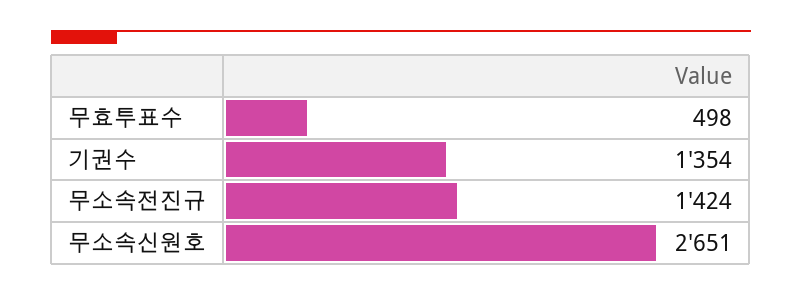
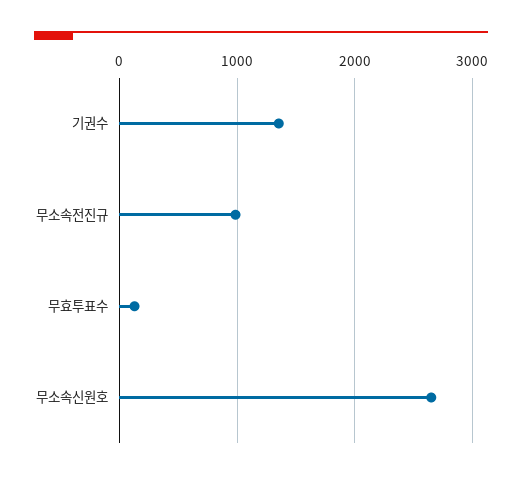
무효투표수: 498 -> 100
무소속전진규: 1424 -> 1000

